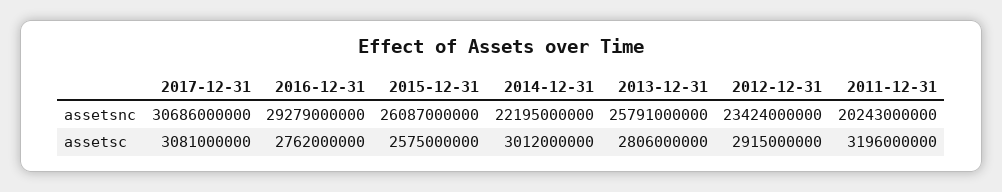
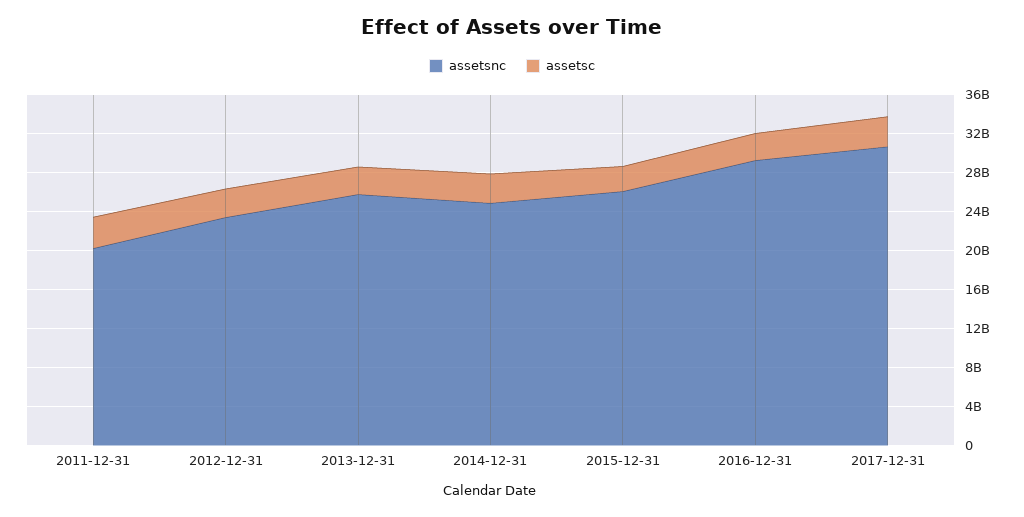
assetsnc, 2014-12-31: 22195000000 -> 25000000000

